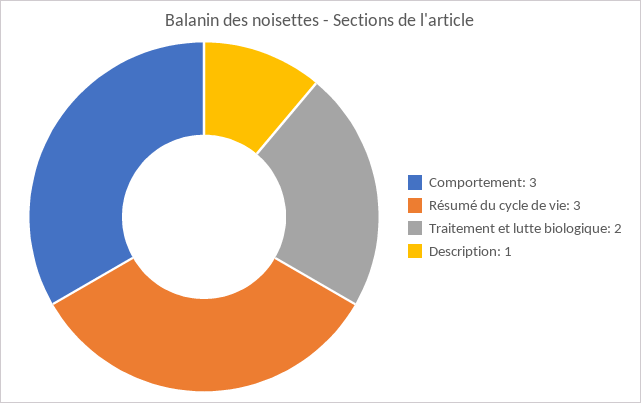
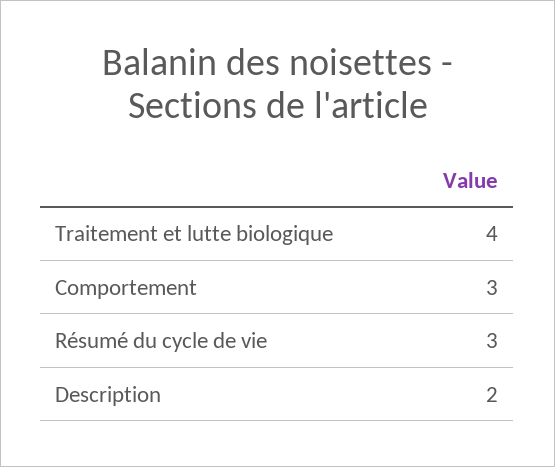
Traitement et lutte biologique: 2 -> 4
Description: 1 -> 2

